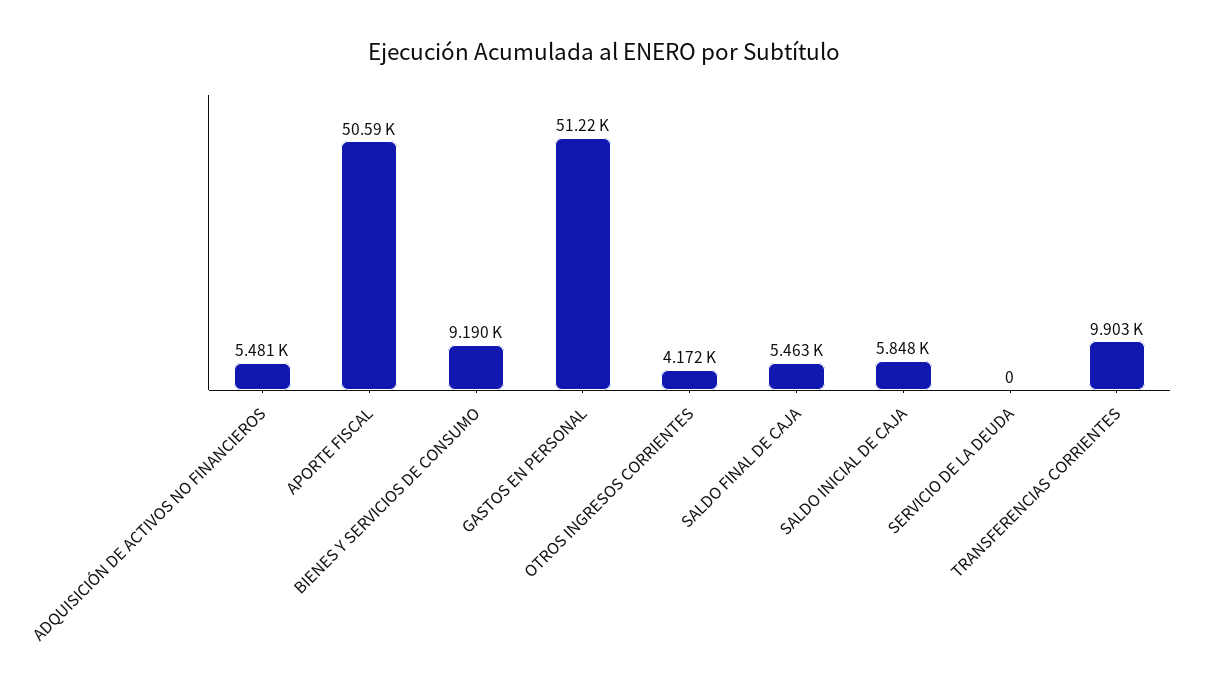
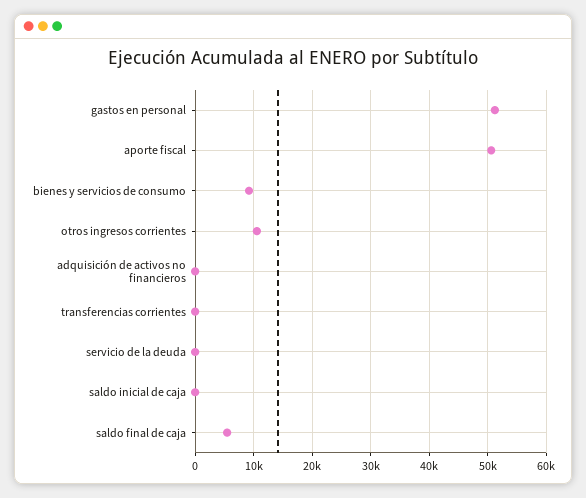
ADQUISICIÓN DE ACTIVOS NO FINANCIEROS: 5481 -> 0
OTROS INGRESOS CORRIENTES: 4172 -> 10000
SALDO INICIAL DE CAJA: 5848 -> 0
TRANSFERENCIAS CORRIENTES: 9903 -> 0

